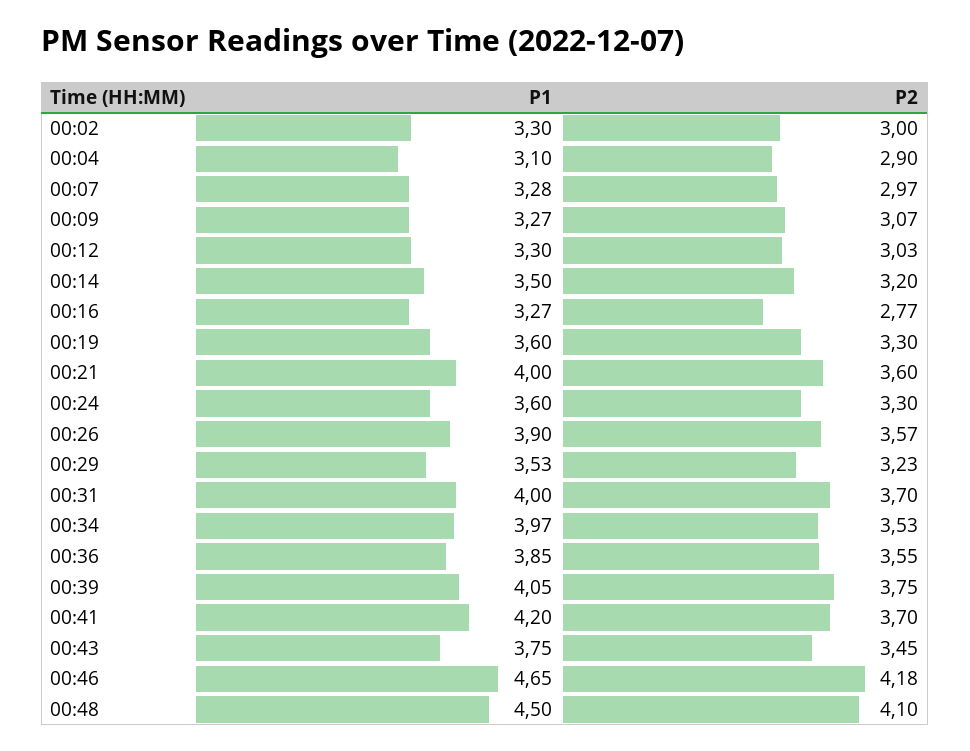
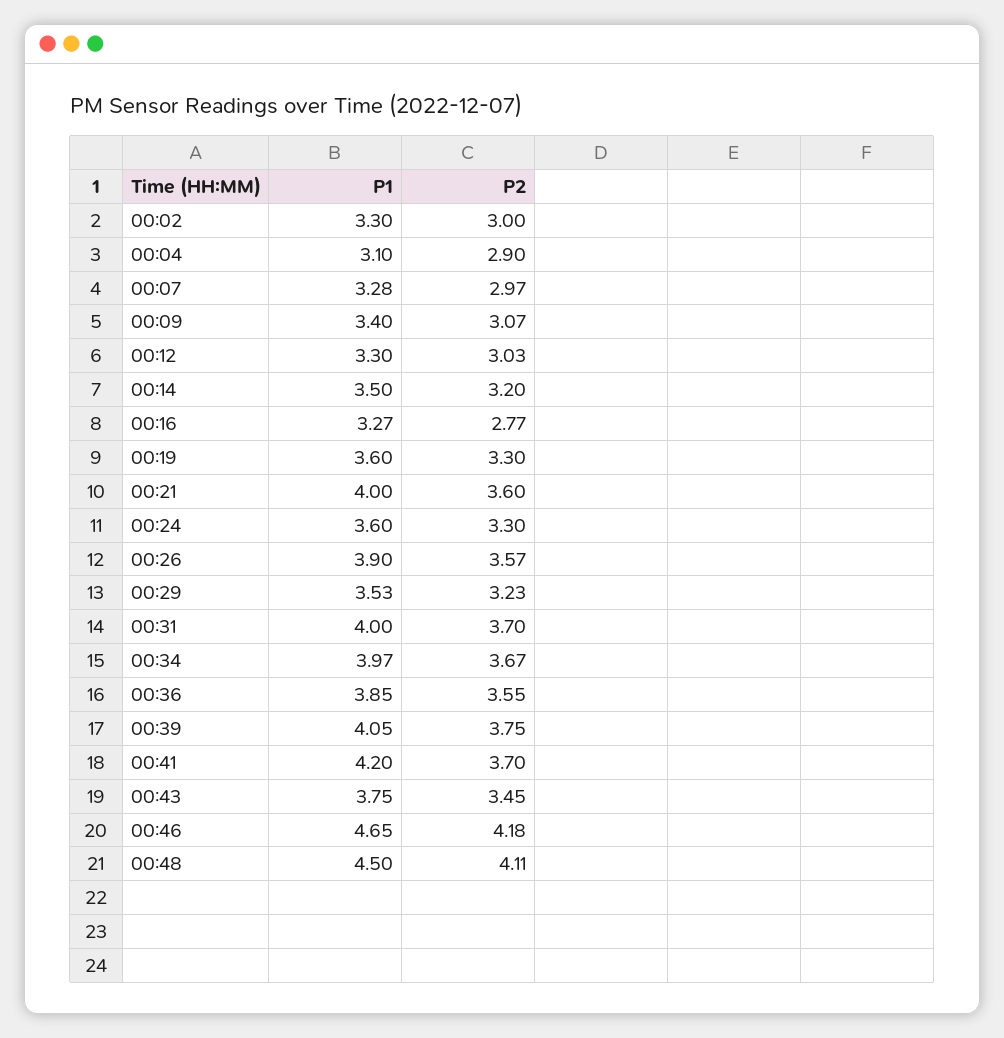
P1, 00:09: 3.27 -> 3.4
P2, 00:34: 3.53 -> 3.67
P2, 00:48: 4.1 -> 4.11

